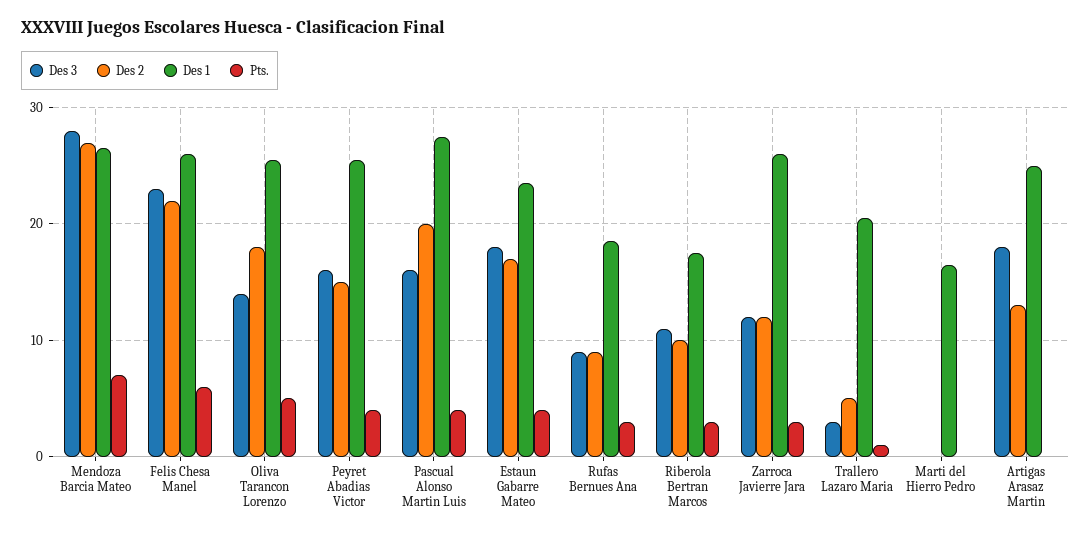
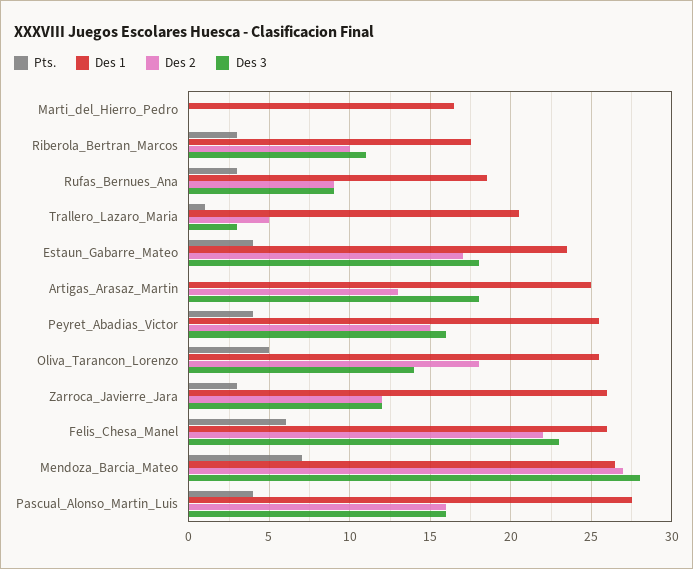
Des 2, Pascual Alonso Martin Luis: 20 -> 16

